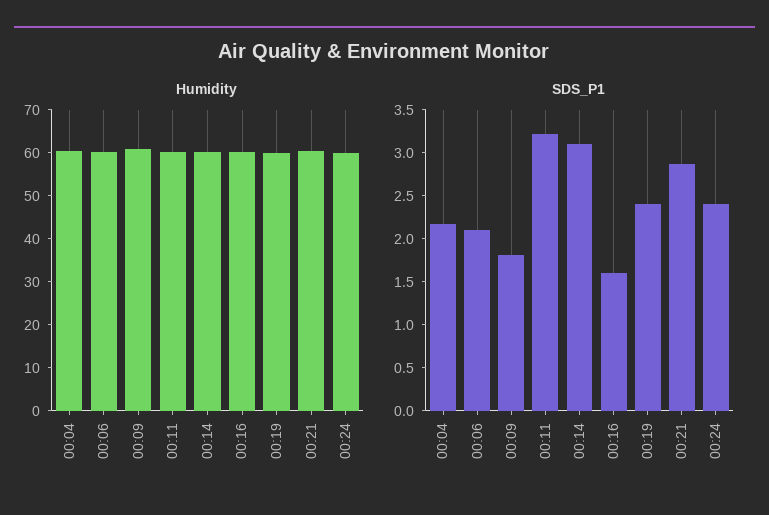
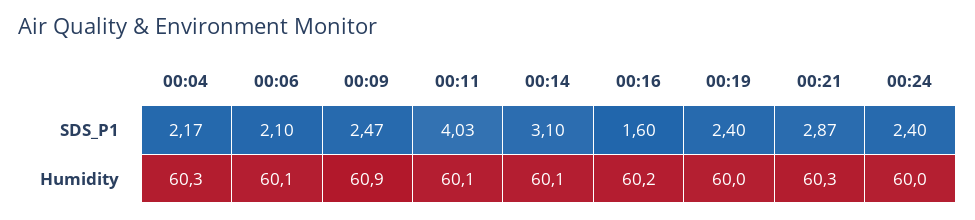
SDS_P1, 00:09: 1.8 -> 2.47
SDS_P1, 00:11: 3.2 -> 4.03

